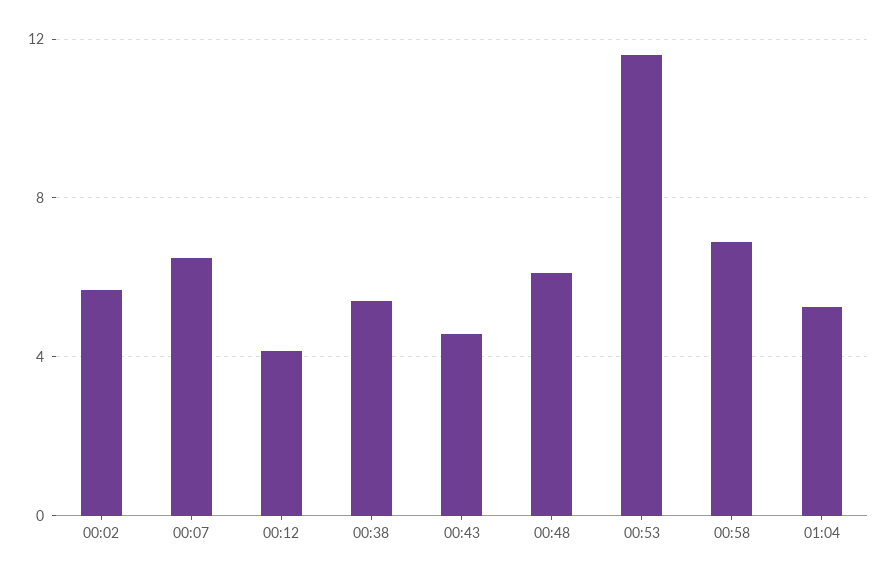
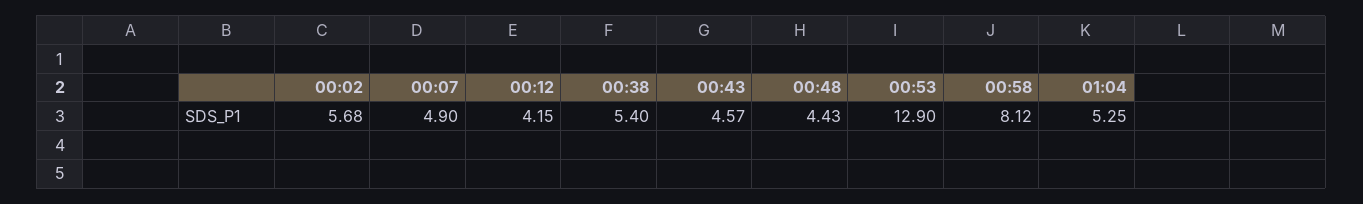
00:07: 6.5 -> 4.9
00:48: 6 -> 4.43
00:53: 11.5 -> 12.9
00:58: 7 -> 8.12

